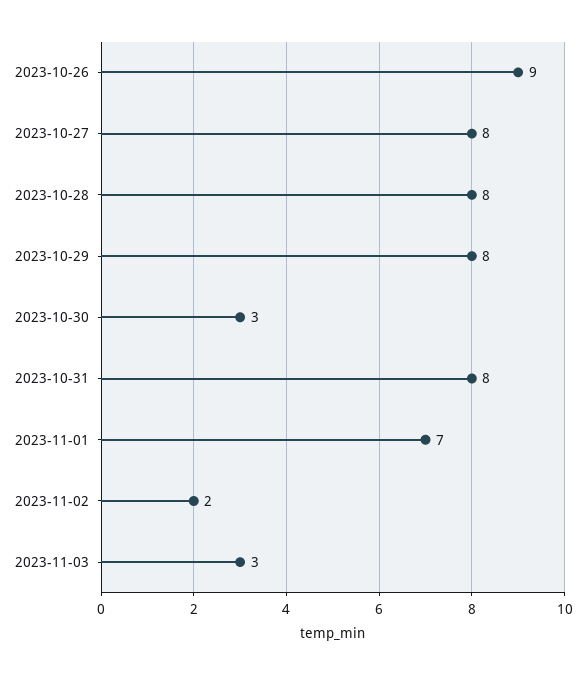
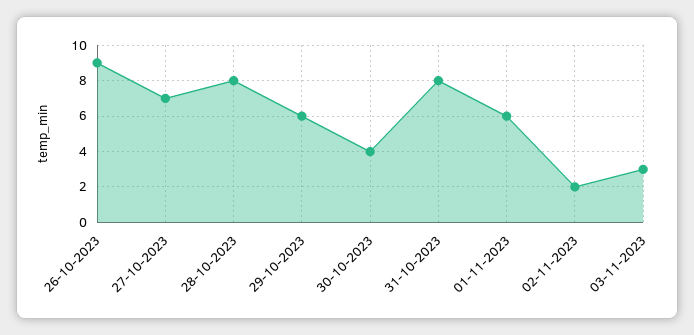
2023-10-27: 8 -> 7
2023-10-29: 8 -> 6
2023-10-30: 3 -> 4
2023-11-01: 7 -> 6

